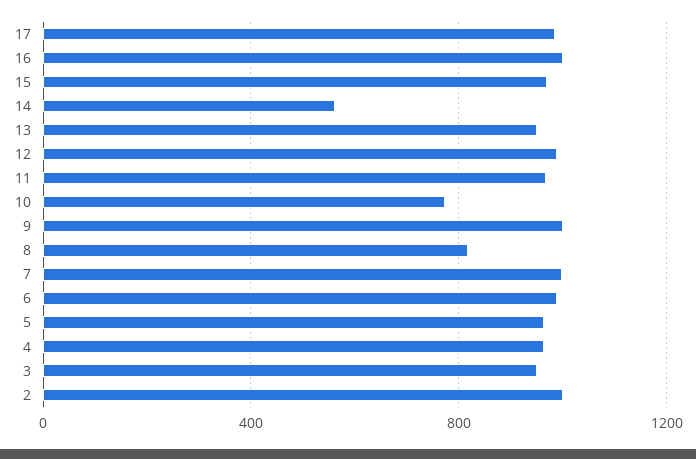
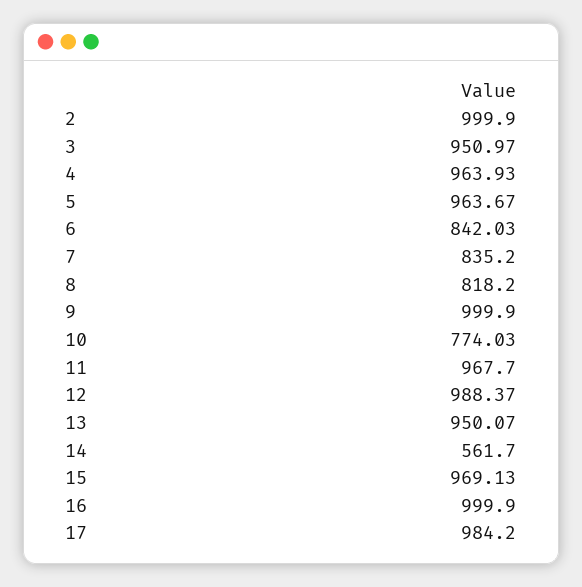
7: 1000 -> 835.2
6: 1000 -> 842.03

